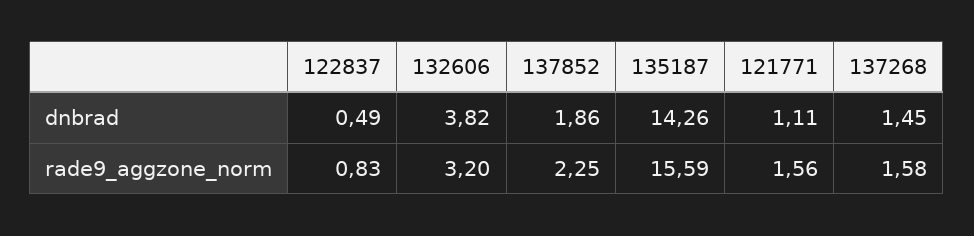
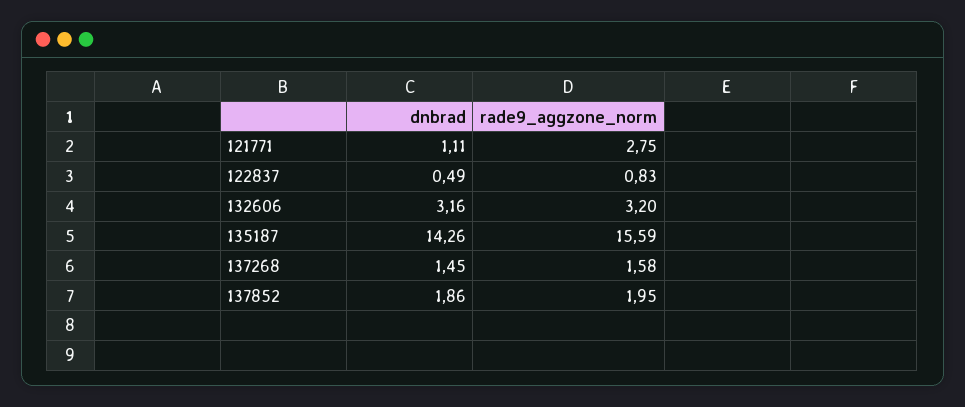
132606, dnbrad: 3.82 -> 3.16
137852, rade9_aggzone_norm: 2.25 -> 1.95
121771, rade9_aggzone_norm: 1.56 -> 2.75

